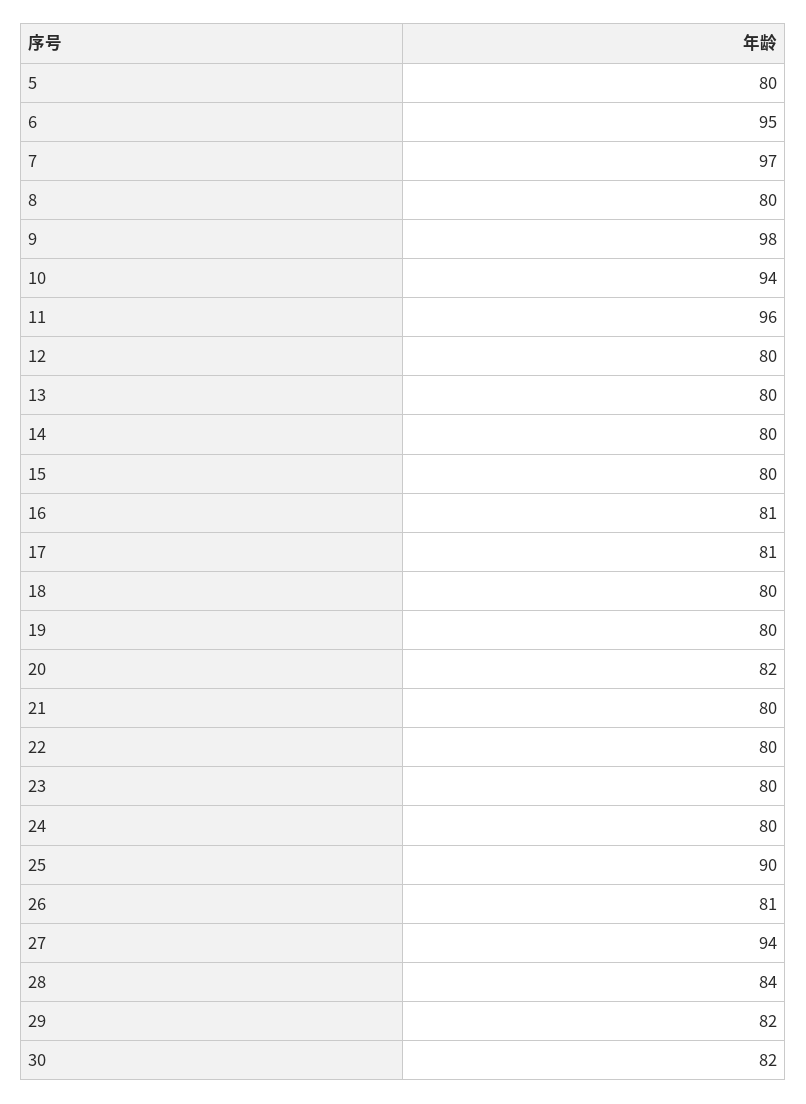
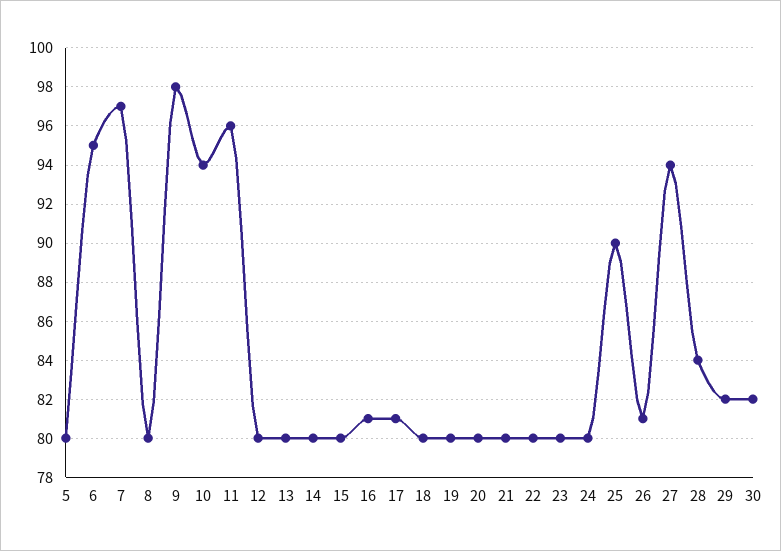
20: 82 -> 80

